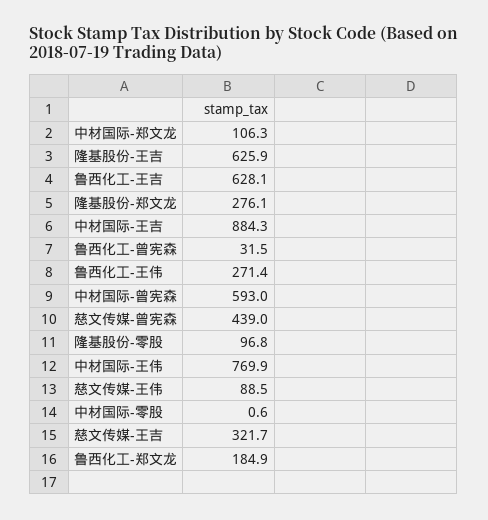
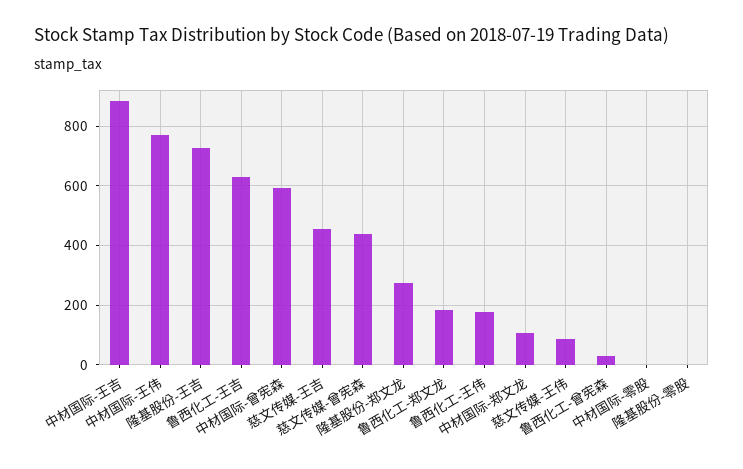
隆基股份-王吉: 625.9 -> 725
鲁西化工-王伟: 271.4 -> 175
隆基股份-零股: 96.8 -> 0
慈文传媒-王吉: 321.7 -> 450

